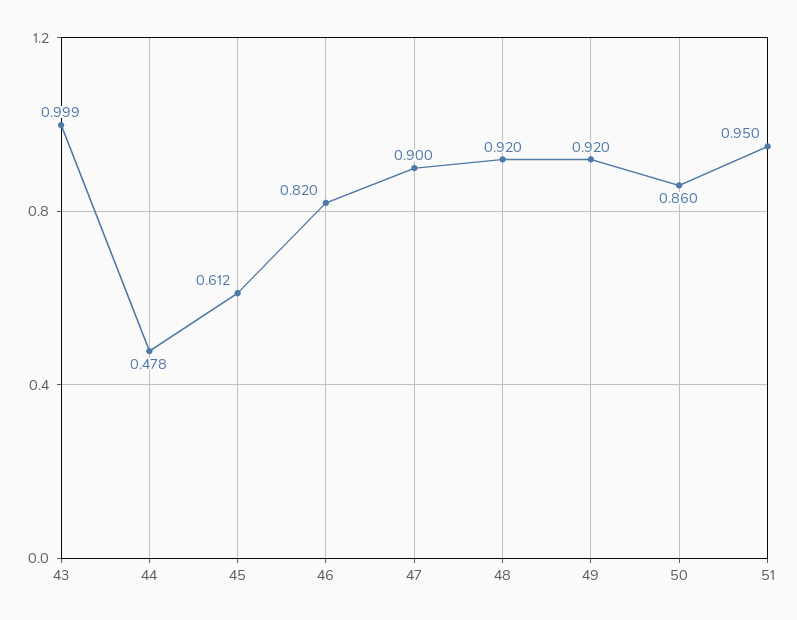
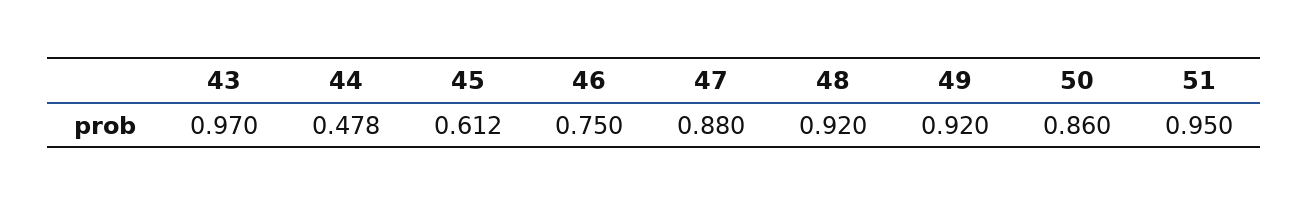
43: 0.999 -> 0.97
46: 0.82 -> 0.75
47: 0.9 -> 0.88

